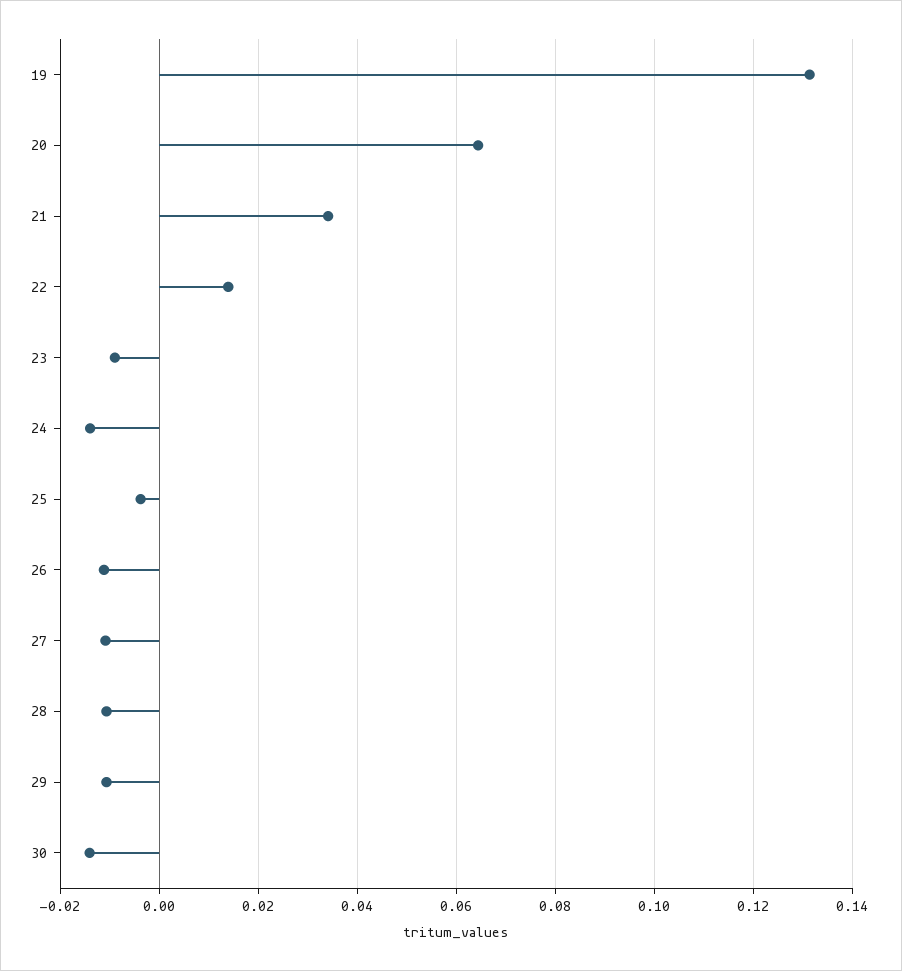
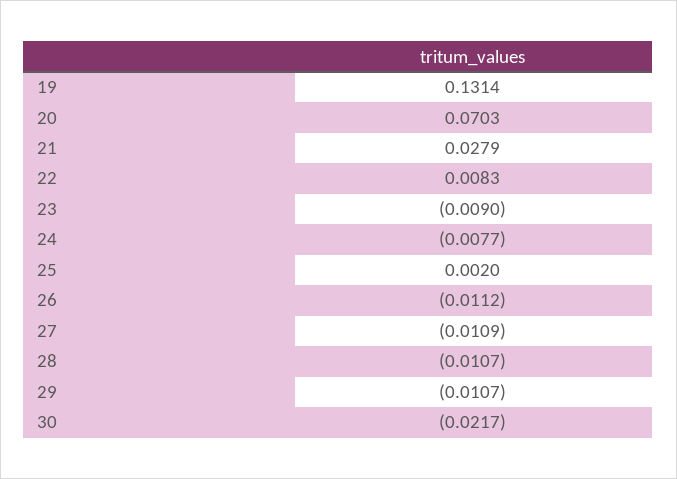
20: 0.064 -> 0.0703
21: 0.034 -> 0.0279
22: 0.014 -> 0.0083
24: -0.014 -> -0.0077
25: -0.004 -> 0.002
30: -0.014 -> -0.0217

